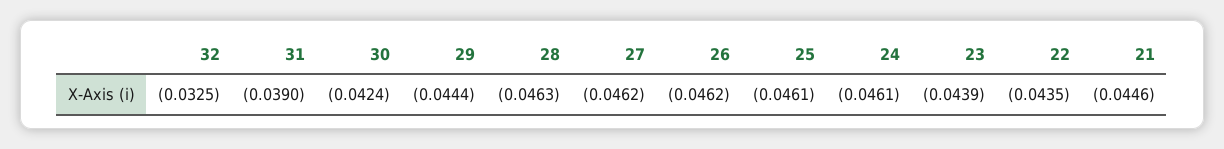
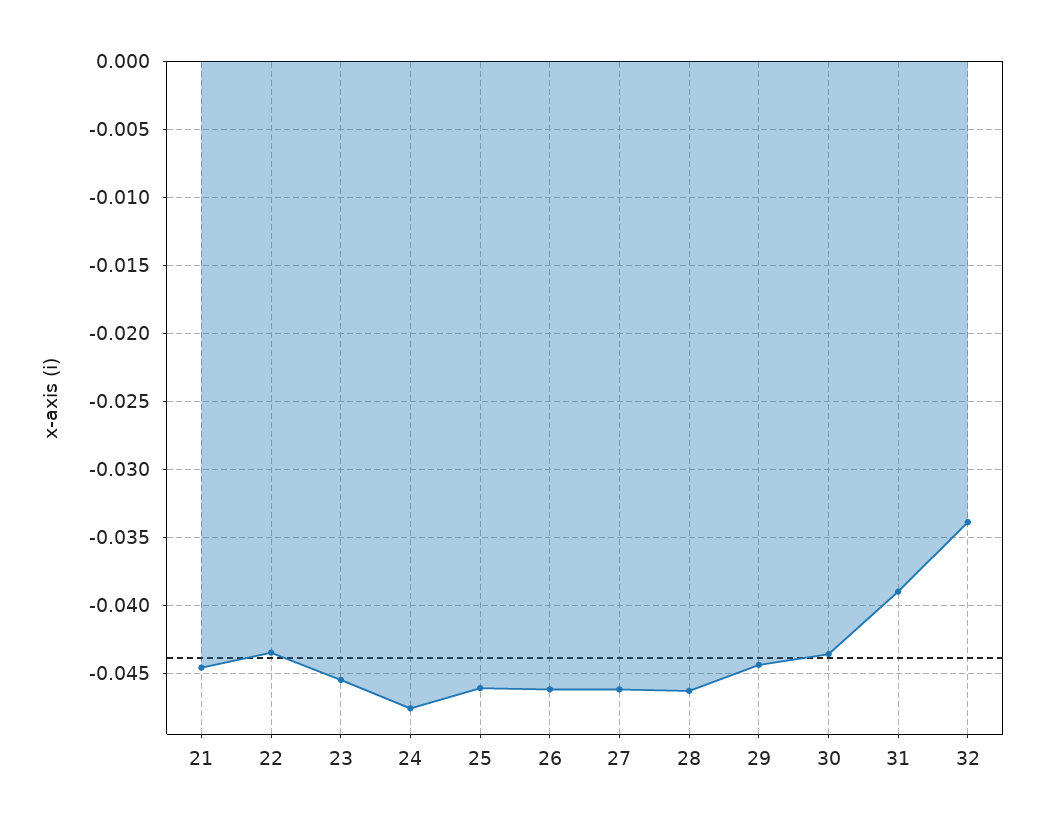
32: -0.0325 -> -0.034
30: -0.0424 -> -0.0435
24: -0.0461 -> -0.0475
23: -0.0439 -> -0.0455

